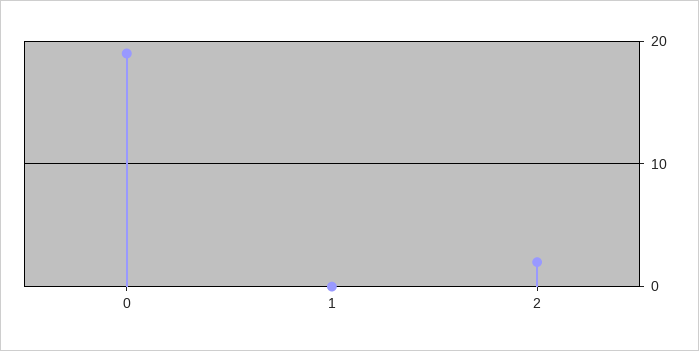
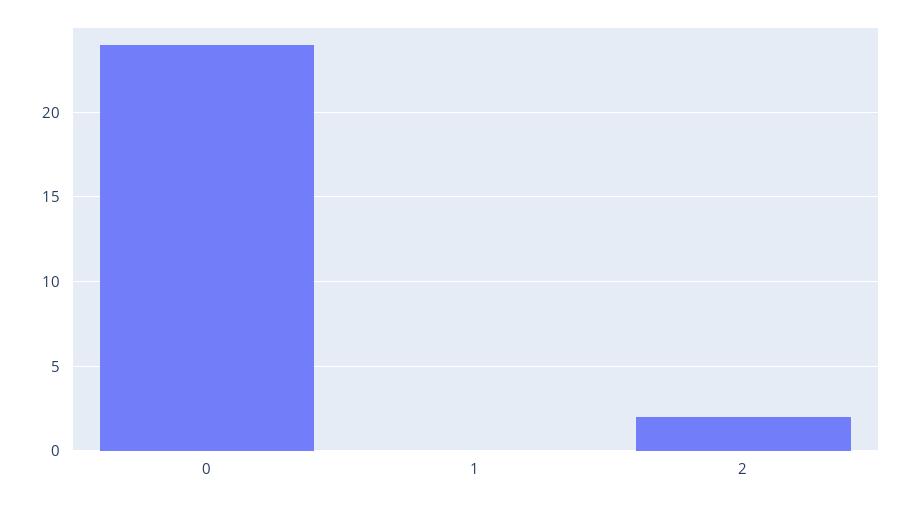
0: 19 -> 24

